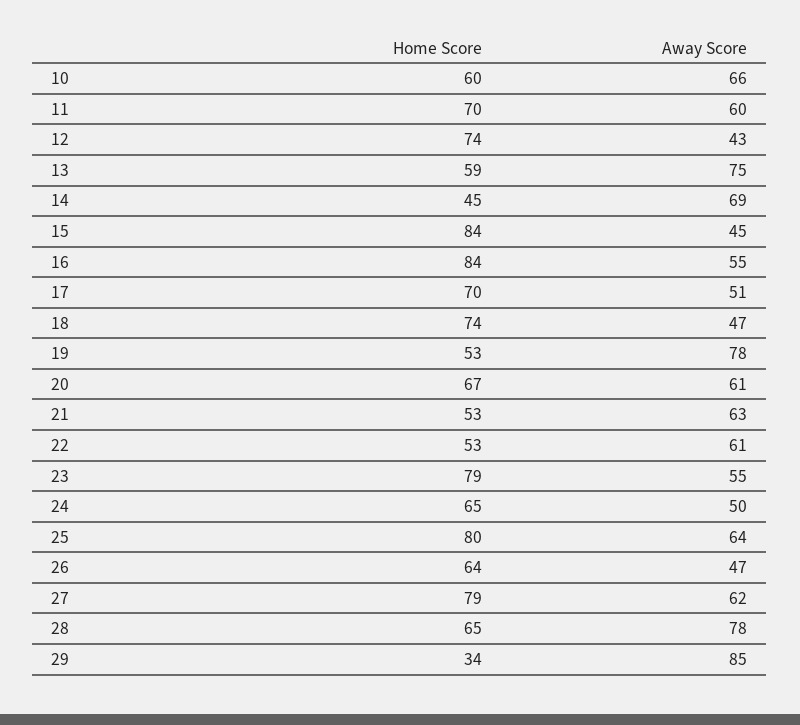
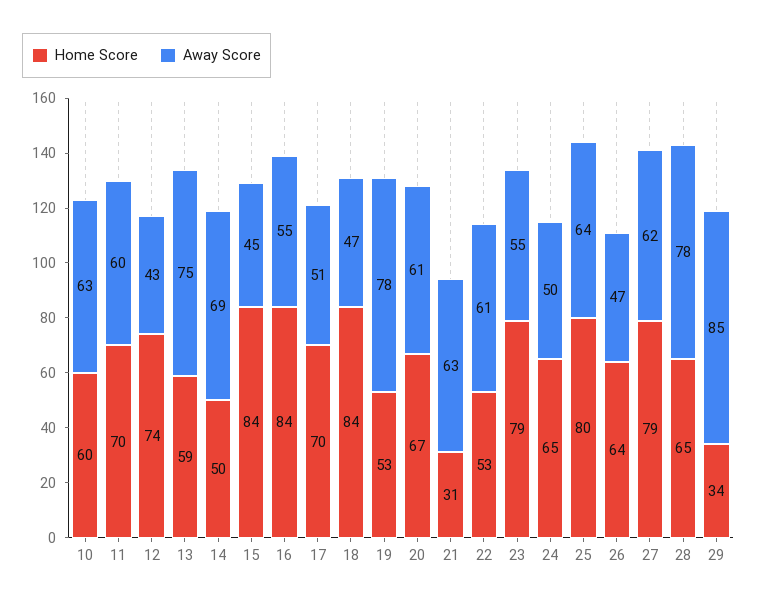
Away Score, 10: 66 -> 63
Home Score, 14: 45 -> 50
Home Score, 18: 74 -> 84
Home Score, 21: 53 -> 31

